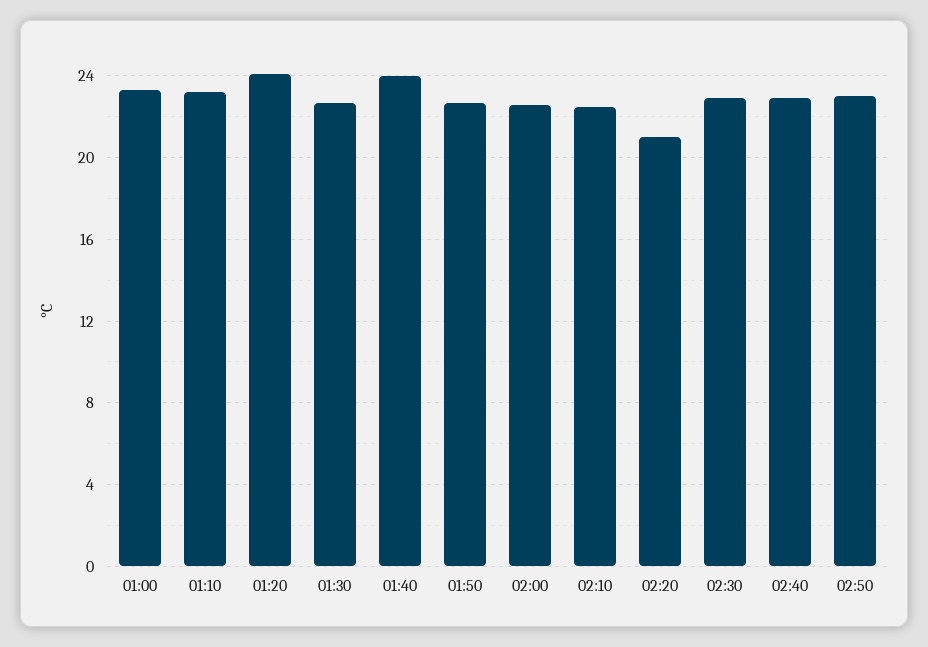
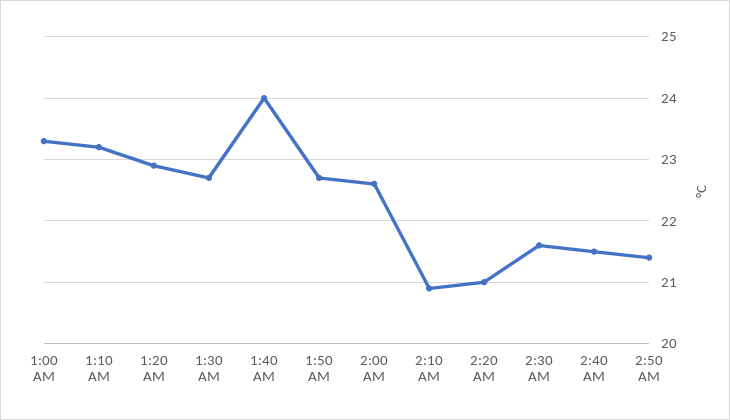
01:20: 24 -> 22.9
02:10: 22.5 -> 20.9
02:30: 23 -> 21.6
02:40: 23 -> 21.5
02:50: 23 -> 21.4

